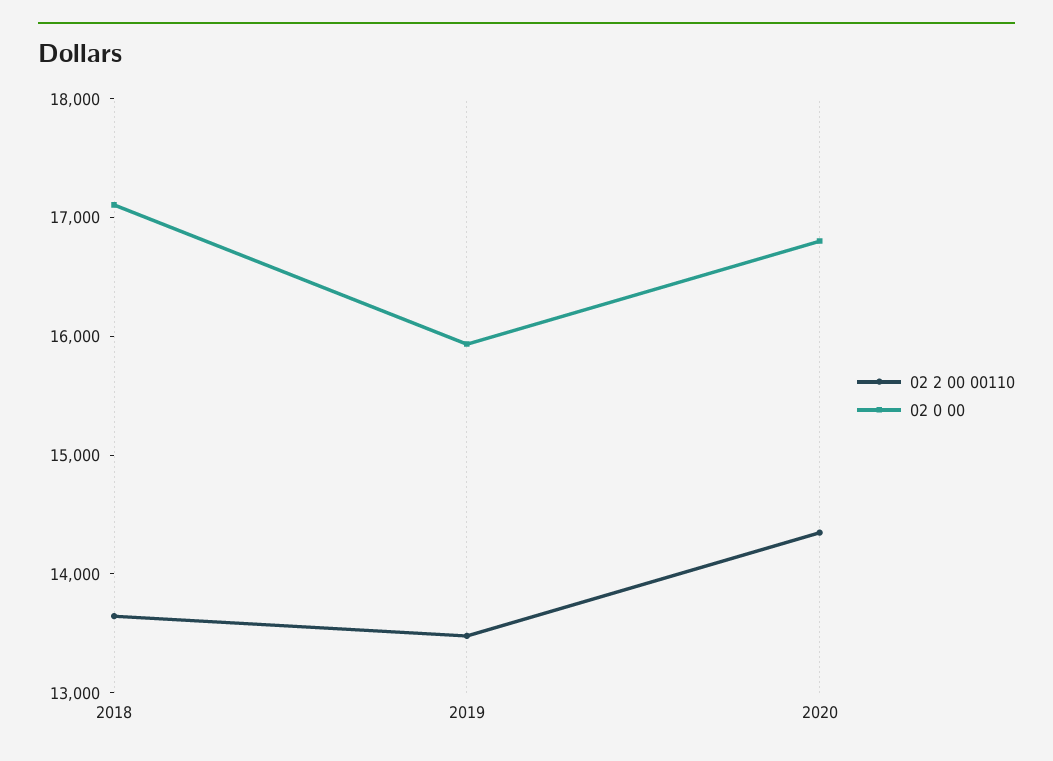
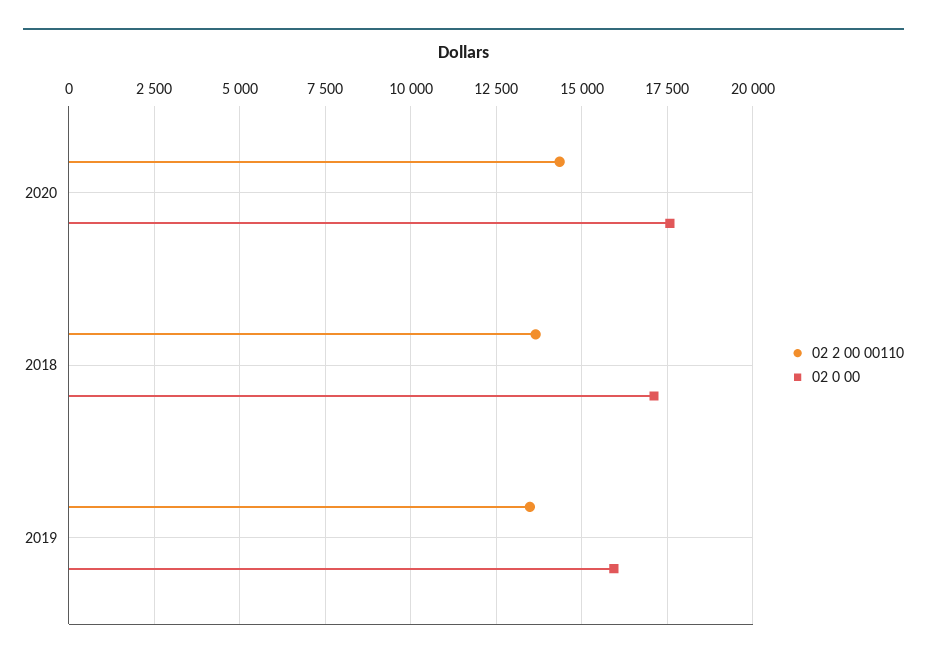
02 0 00, 2020: 16800 -> 17500

